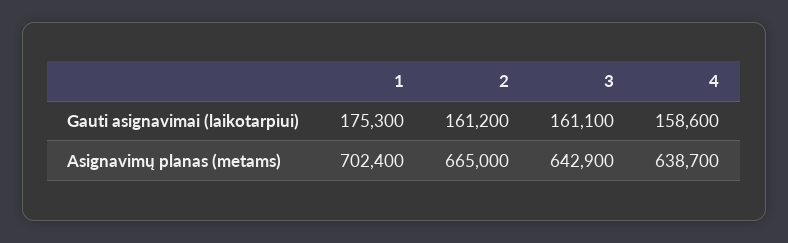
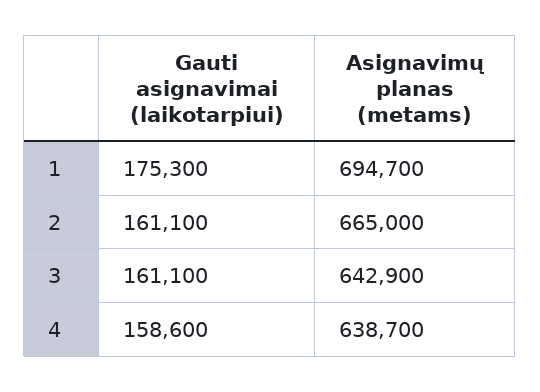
2, Gauti asignavimai (laikotarpiui): 161200 -> 161100
1, Asignavimų planas (metams): 702400 -> 694700

